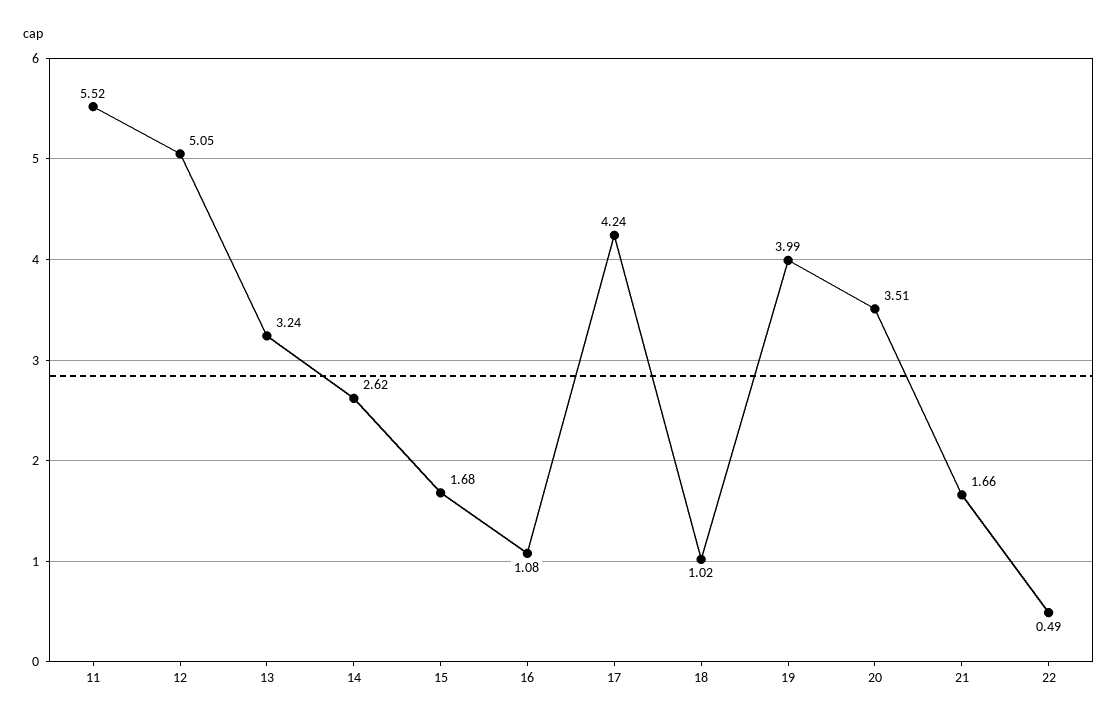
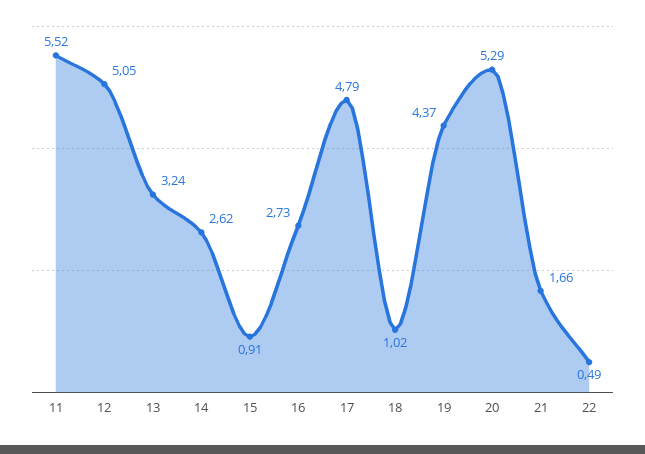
15: 1.68 -> 0.91
16: 1.08 -> 2.73
17: 4.24 -> 4.79
19: 3.99 -> 4.37
20: 3.51 -> 5.29

